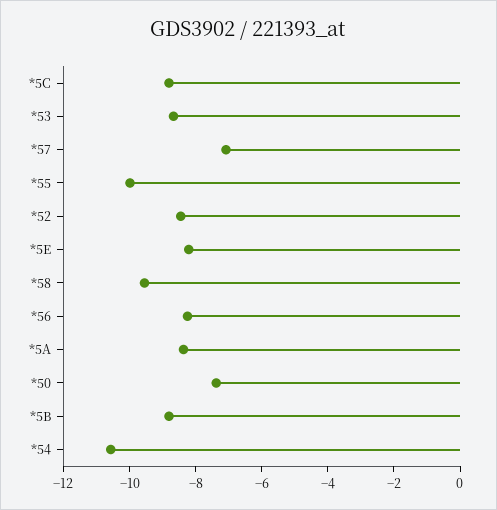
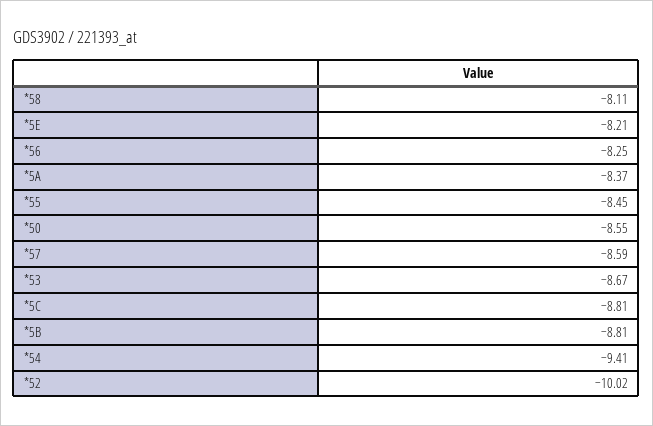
*57: -7 -> -8.59
*55: -10 -> -8.45
*52: -8.5 -> -10.02
*58: -9.5 -> -8.11
*50: -7.5 -> -8.55
*54: -10.5 -> -9.41

